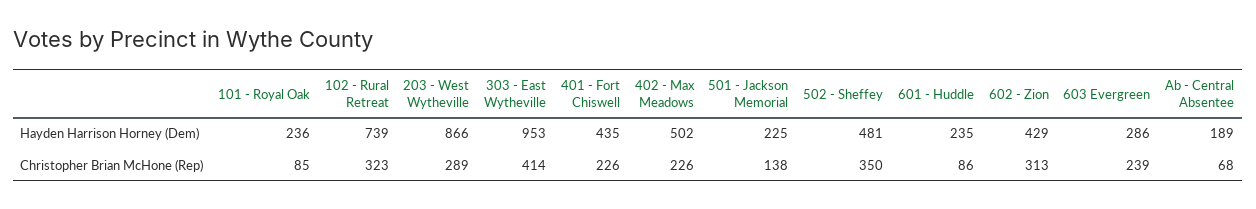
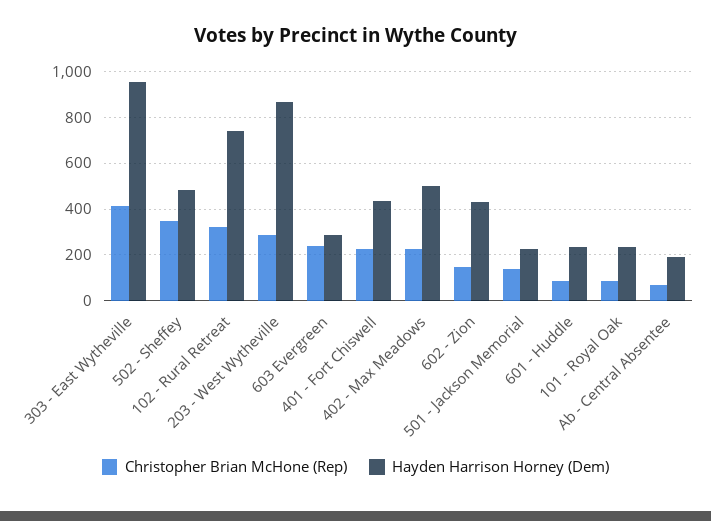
Christopher Brian McHone (Rep), 602 - Zion: 313 -> 150

